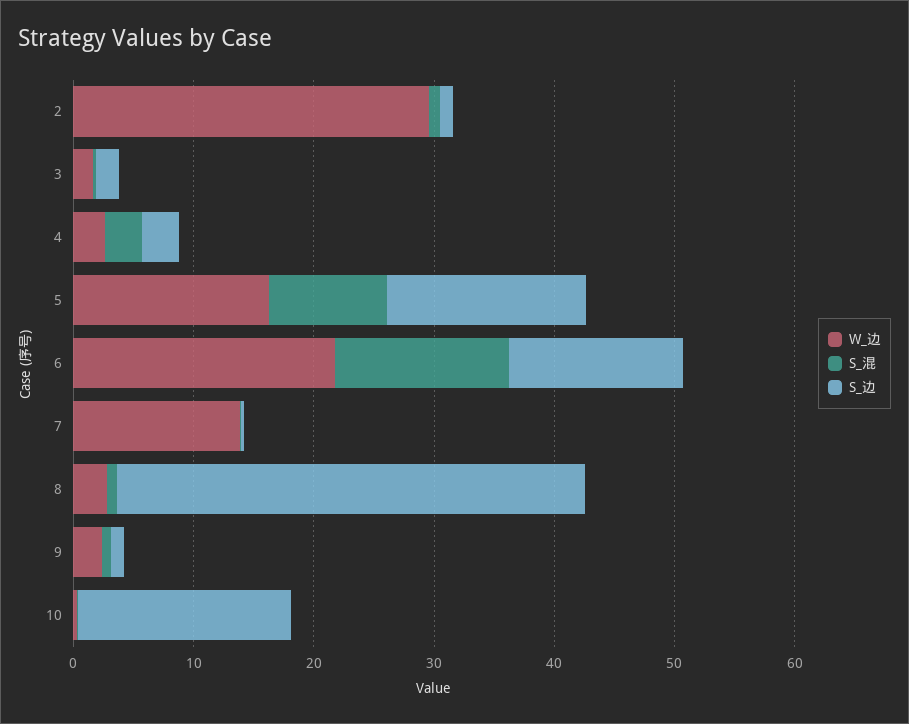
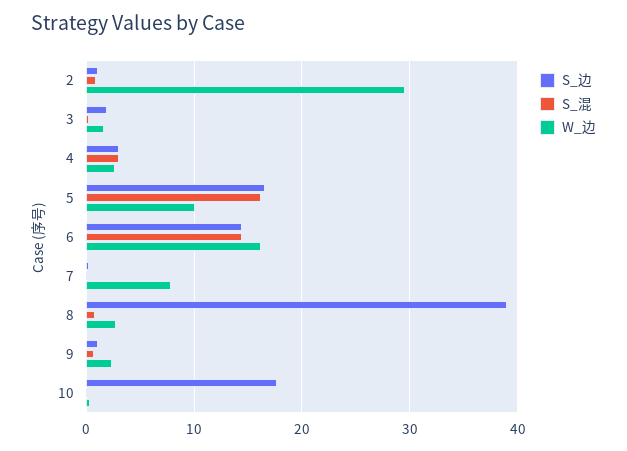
W_边, 5: 16 -> 10
S_混, 5: 10 -> 16
W_边, 6: 22 -> 16
W_边, 7: 14 -> 8

